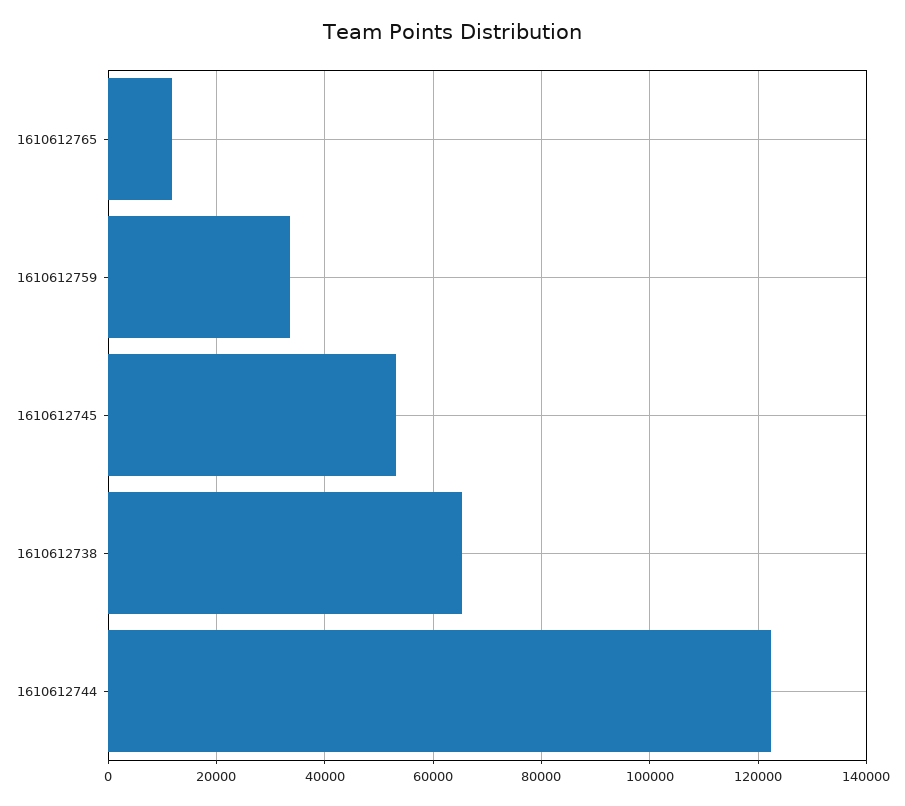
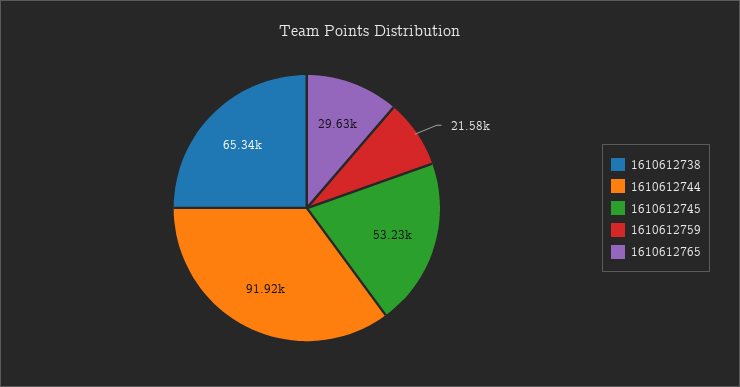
1610612765: 12000 -> 29630
1610612759: 34000 -> 21580
1610612744: 122000 -> 91920

